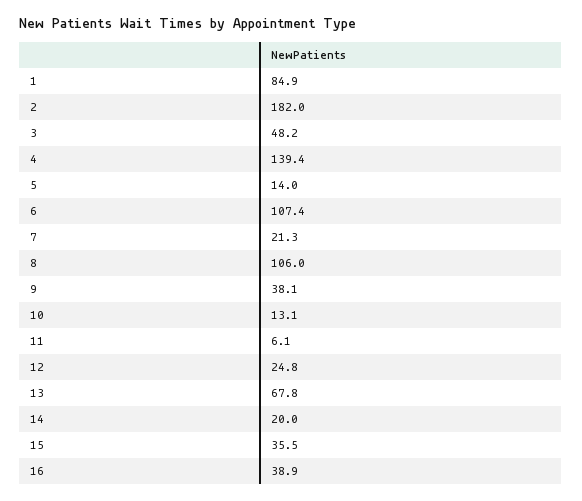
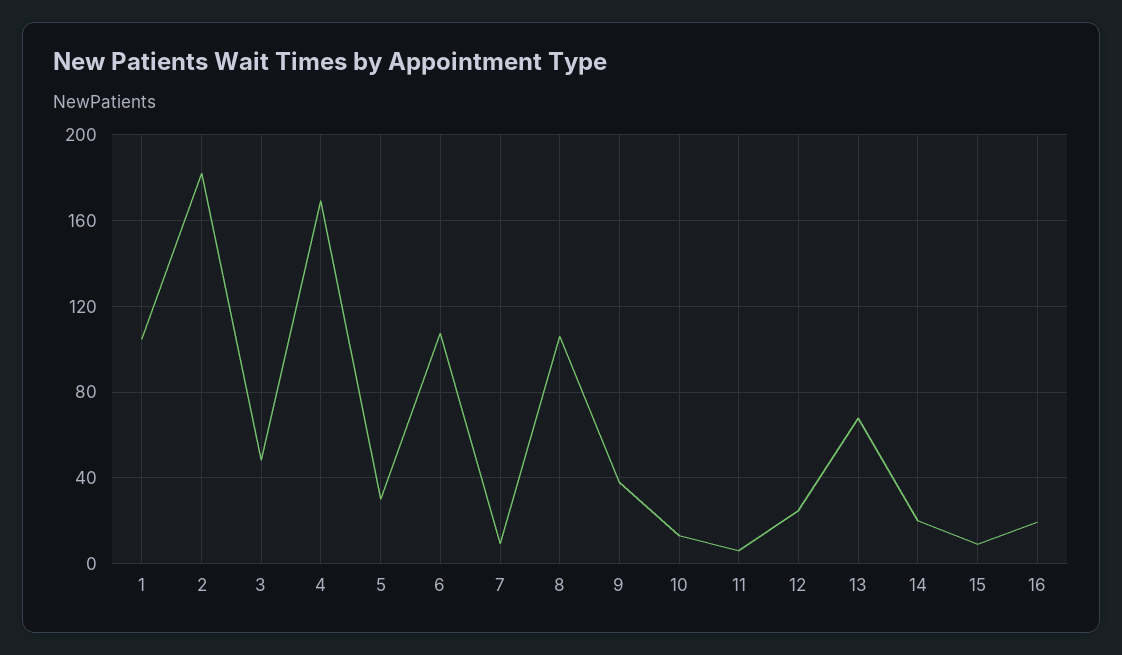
1: 84.9 -> 105
4: 139.4 -> 170
5: 14 -> 30
7: 21.3 -> 10
15: 35.5 -> 10
16: 38.9 -> 20

